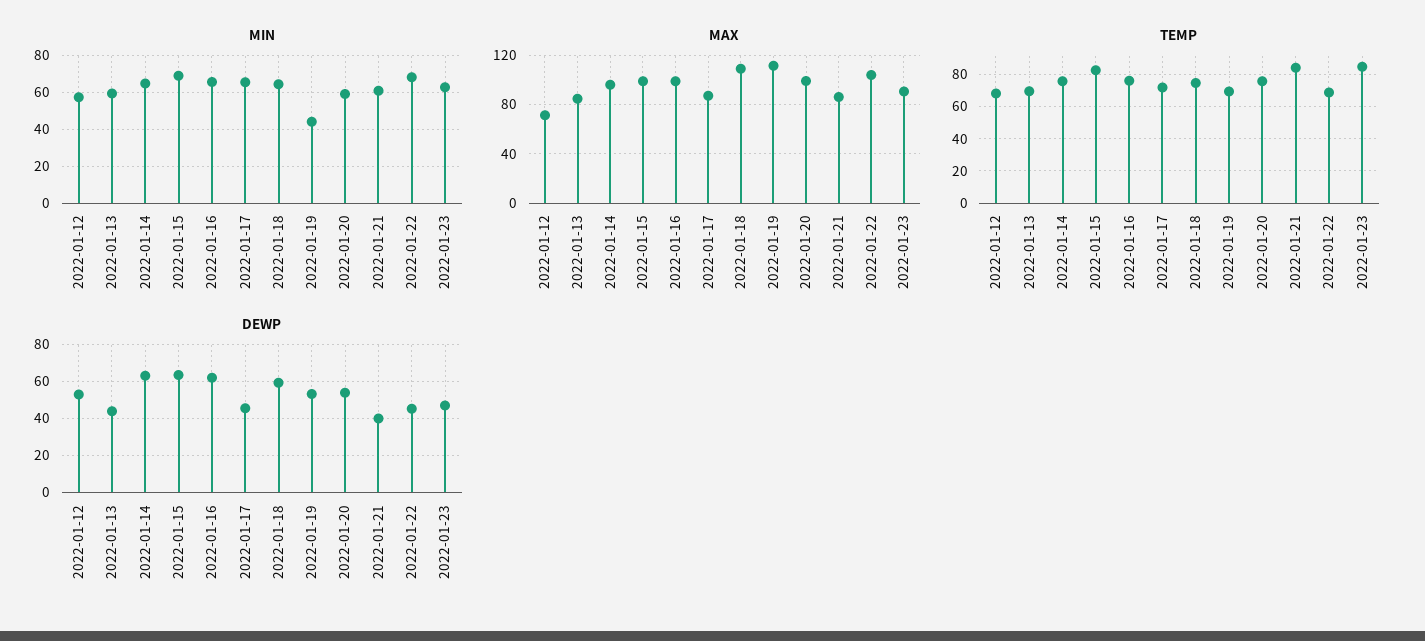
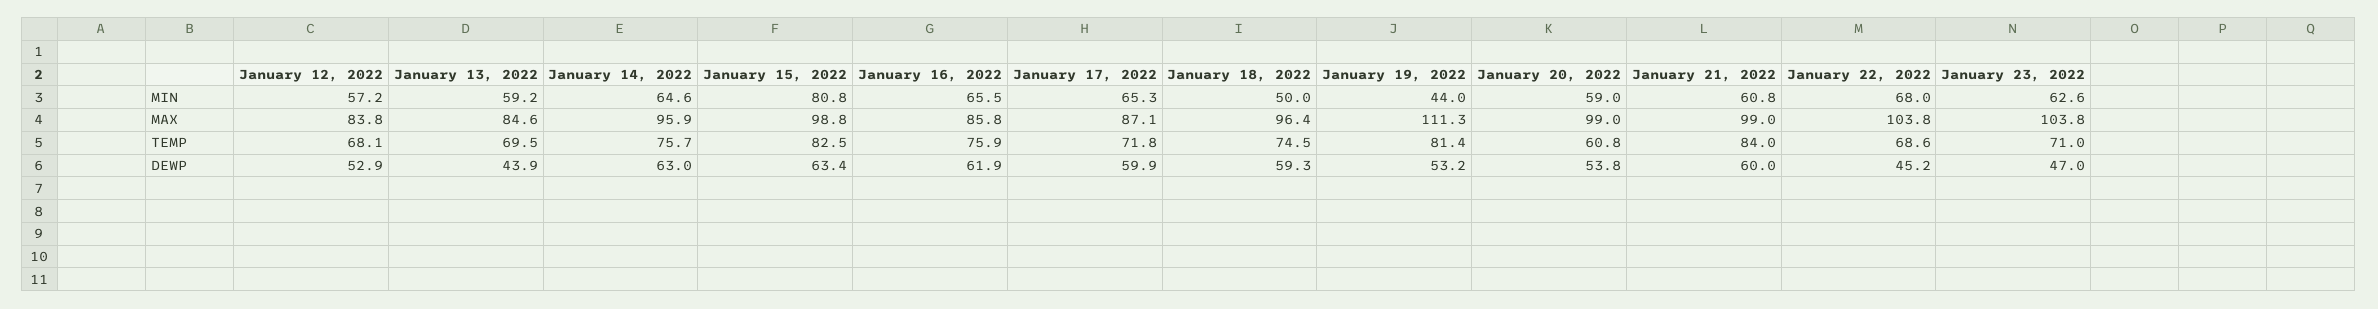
MIN, 2022-01-15: 70 -> 80.8
MIN, 2022-01-18: 65 -> 50
MAX, 2022-01-12: 70 -> 83.8
MAX, 2022-01-16: 100 -> 85.8
MAX, 2022-01-18: 110 -> 96.4
MAX, 2022-01-21: 85 -> 99
MAX, 2022-01-23: 90 -> 103.8
TEMP, 2022-01-19: 70 -> 81.4
TEMP, 2022-01-20: 75 -> 60.8
TEMP, 2022-01-23: 85 -> 71
DEWP, 2022-01-17: 45 -> 59.9
DEWP, 2022-01-21: 40 -> 60

